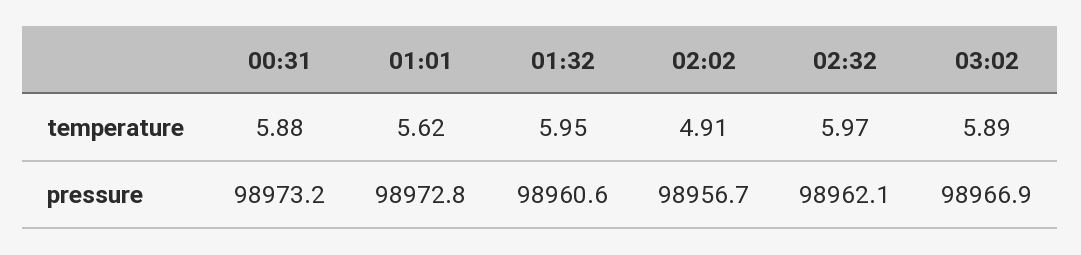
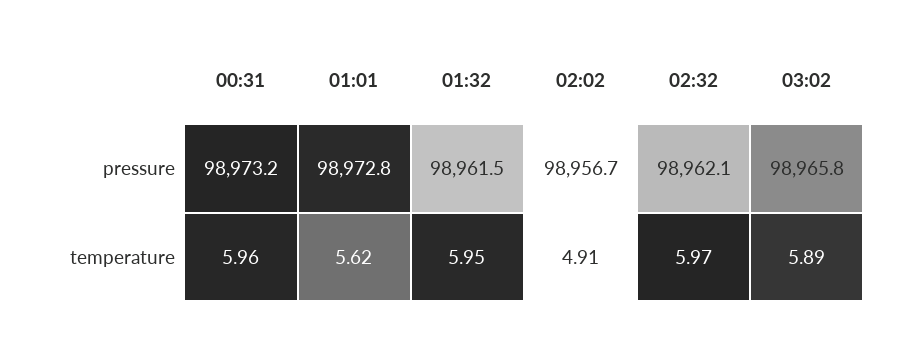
00:31, temperature: 5.88 -> 5.96
01:32, pressure: 98960.6 -> 98961.5
03:02, pressure: 98966.9 -> 98965.8

